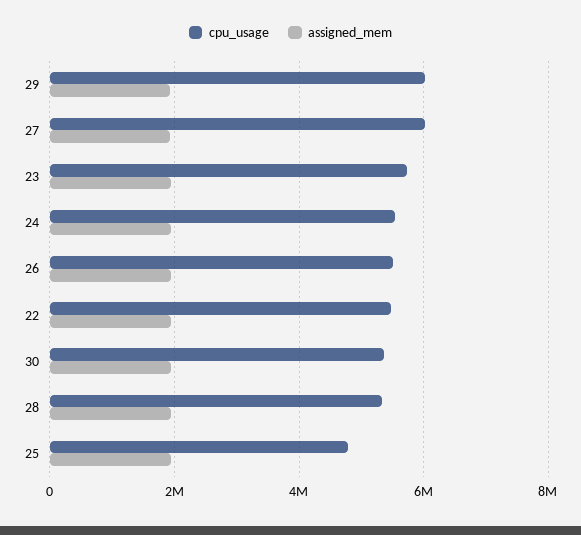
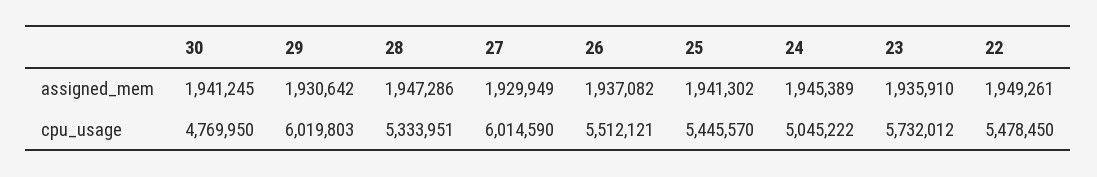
cpu_usage, 24: 5600000 -> 5045222
cpu_usage, 30: 5400000 -> 4769950
cpu_usage, 25: 4800000 -> 5445570

